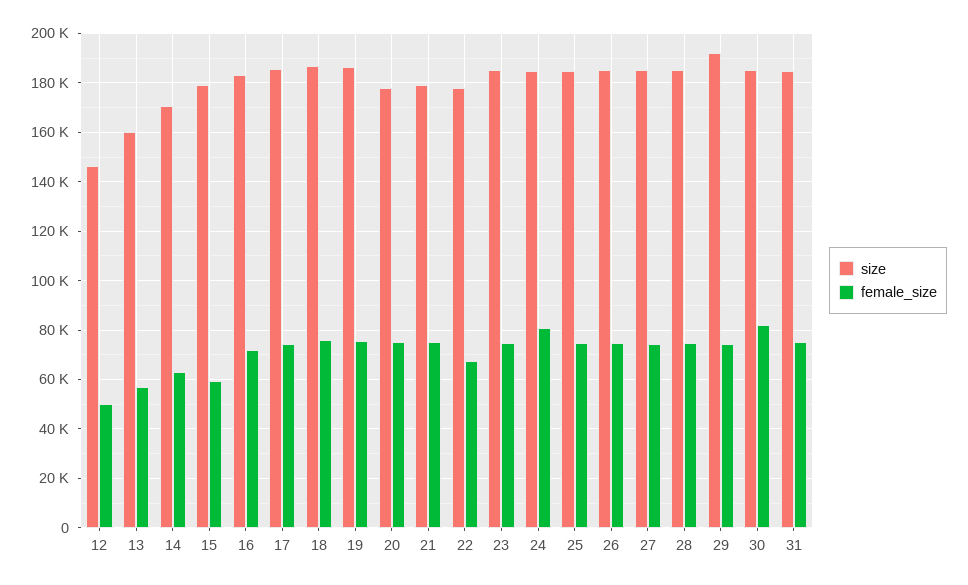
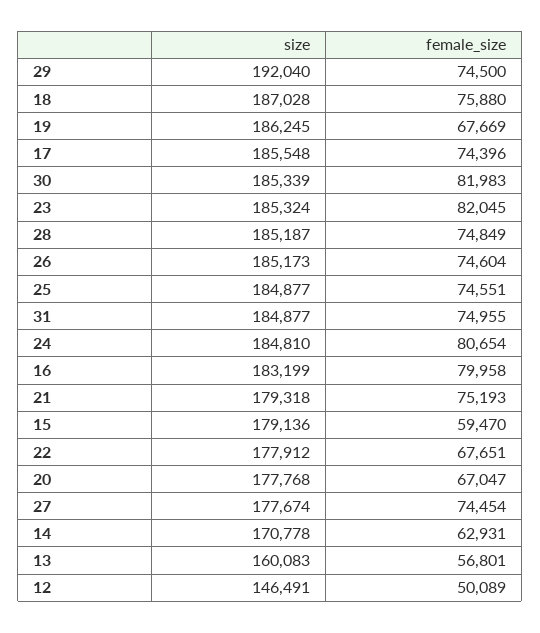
female_size, 16: 72500 -> 79958
female_size, 19: 75000 -> 67669
female_size, 20: 75000 -> 67047
female_size, 23: 75000 -> 82045
size, 27: 185000 -> 177674

